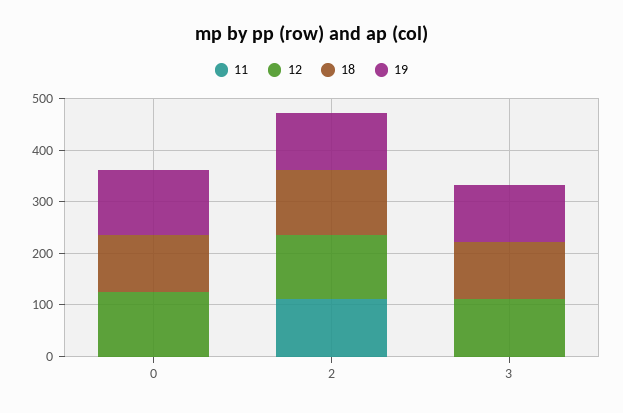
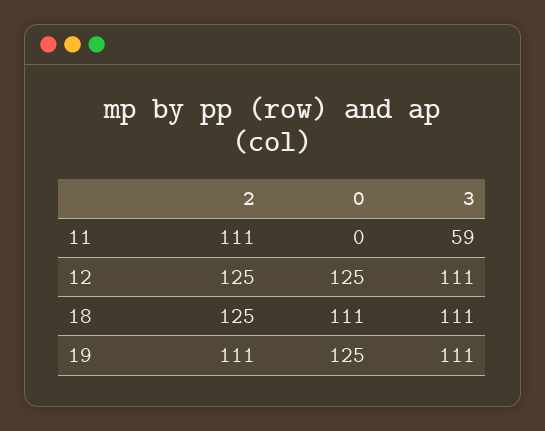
11, 3: 0 -> 59

